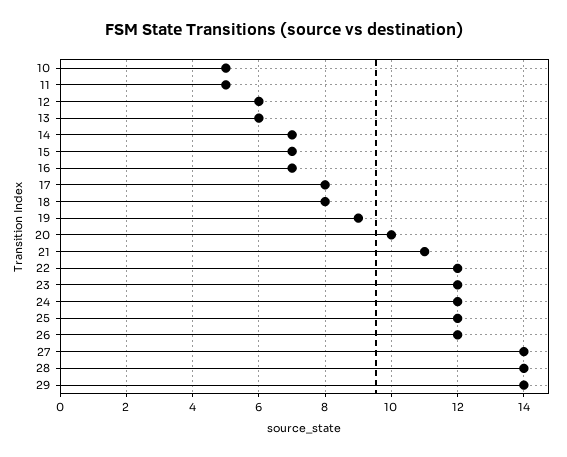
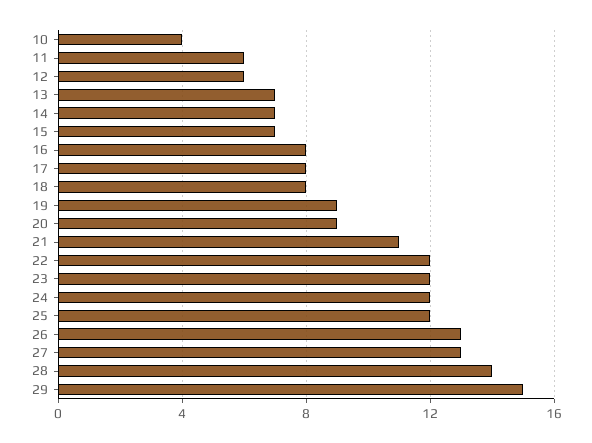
10: 5 -> 4
11: 5 -> 6
13: 6 -> 7
16: 7 -> 8
20: 10 -> 9
26: 12 -> 13
27: 14 -> 13
29: 14 -> 15

